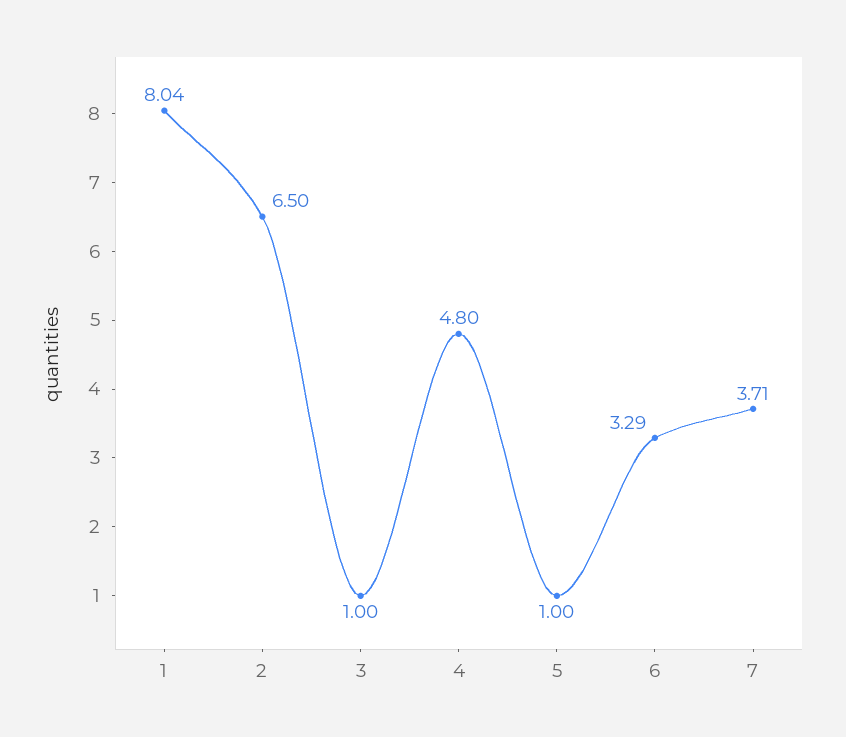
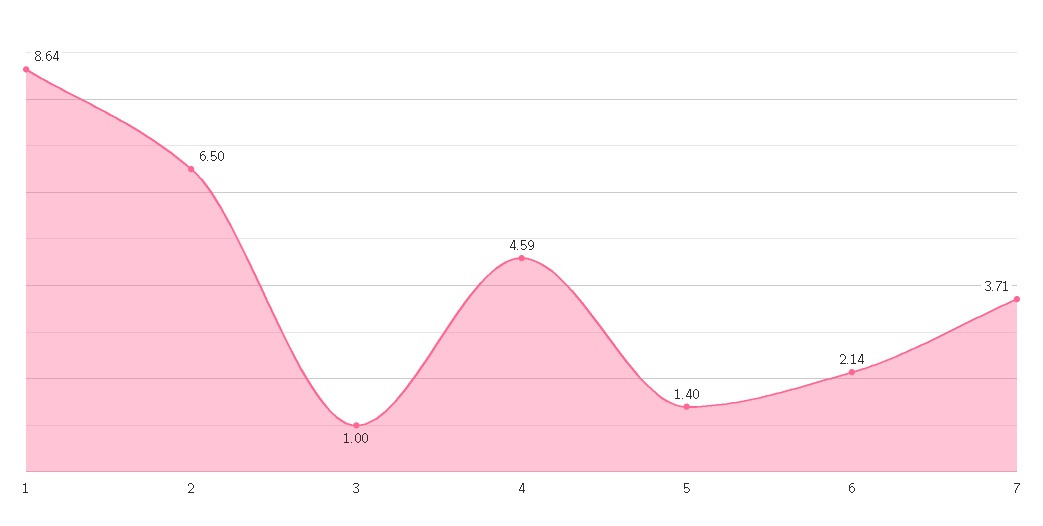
1: 8.04 -> 8.64
4: 4.8 -> 4.59
5: 1 -> 1.4
6: 3.29 -> 2.14

